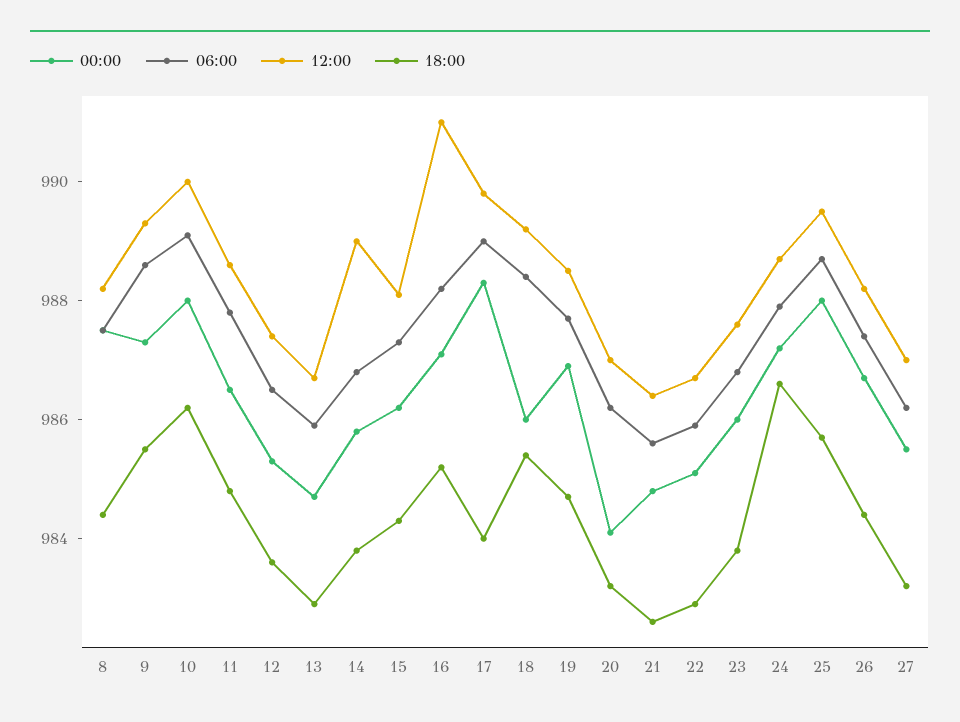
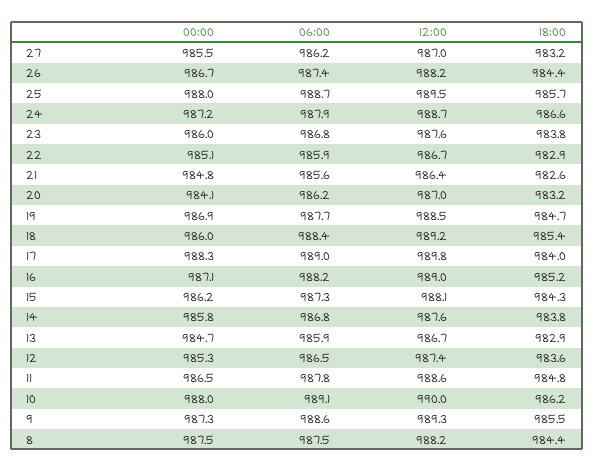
12:00, 14: 989 -> 987.6
12:00, 16: 991 -> 989

